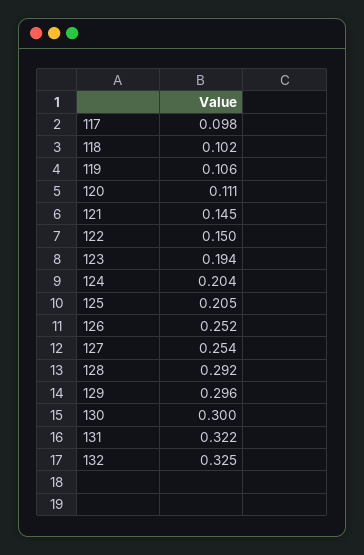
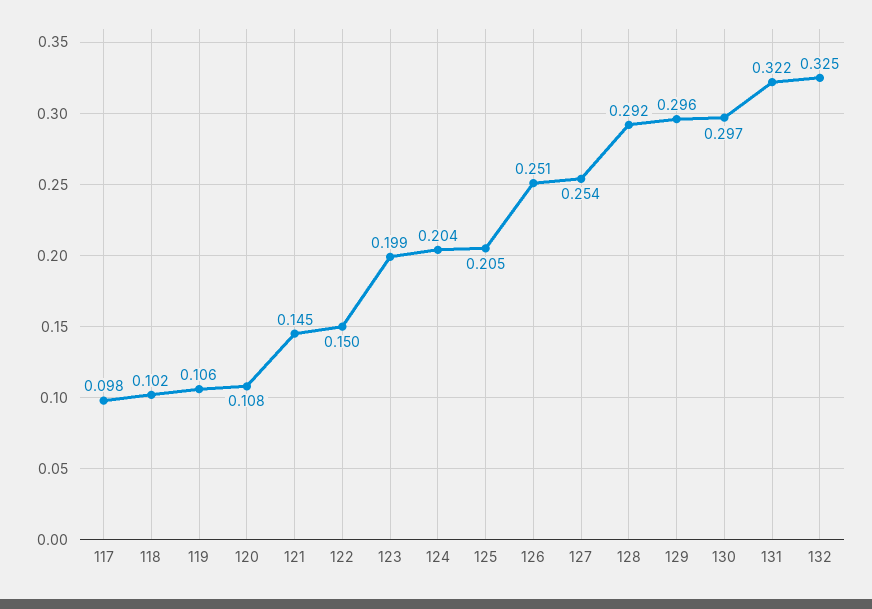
120: 0.111 -> 0.108
123: 0.194 -> 0.199
126: 0.252 -> 0.251
130: 0.3 -> 0.297

